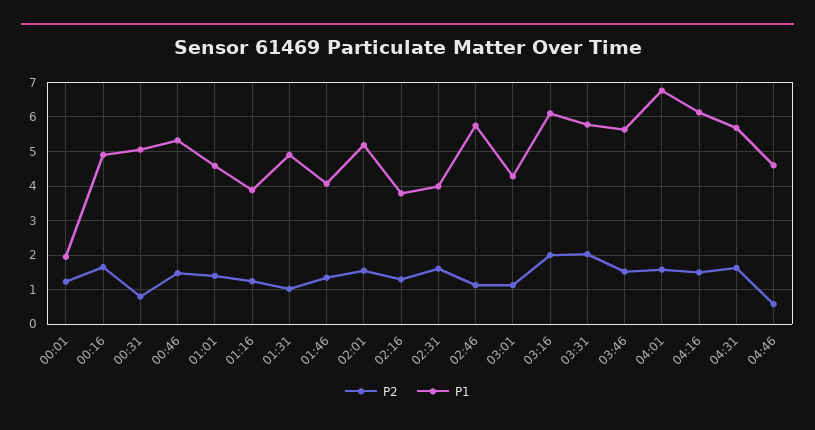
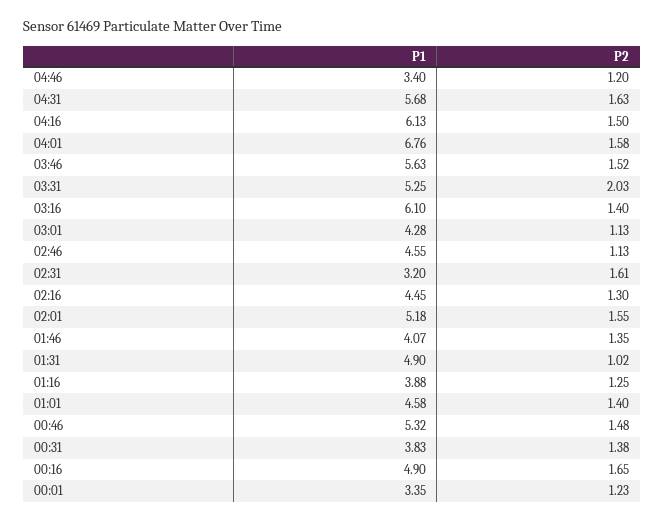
P1, 00:01: 2 -> 3.35
P2, 00:31: 0.8 -> 1.38
P1, 00:31: 5 -> 3.83
P1, 02:16: 3.8 -> 4.45
P1, 02:31: 4 -> 3.2
P1, 02:46: 5.8 -> 4.55
P2, 03:16: 2 -> 1.4
P1, 03:31: 5.8 -> 5.25
P2, 04:46: 0.6 -> 1.2
P1, 04:46: 4.6 -> 3.4

